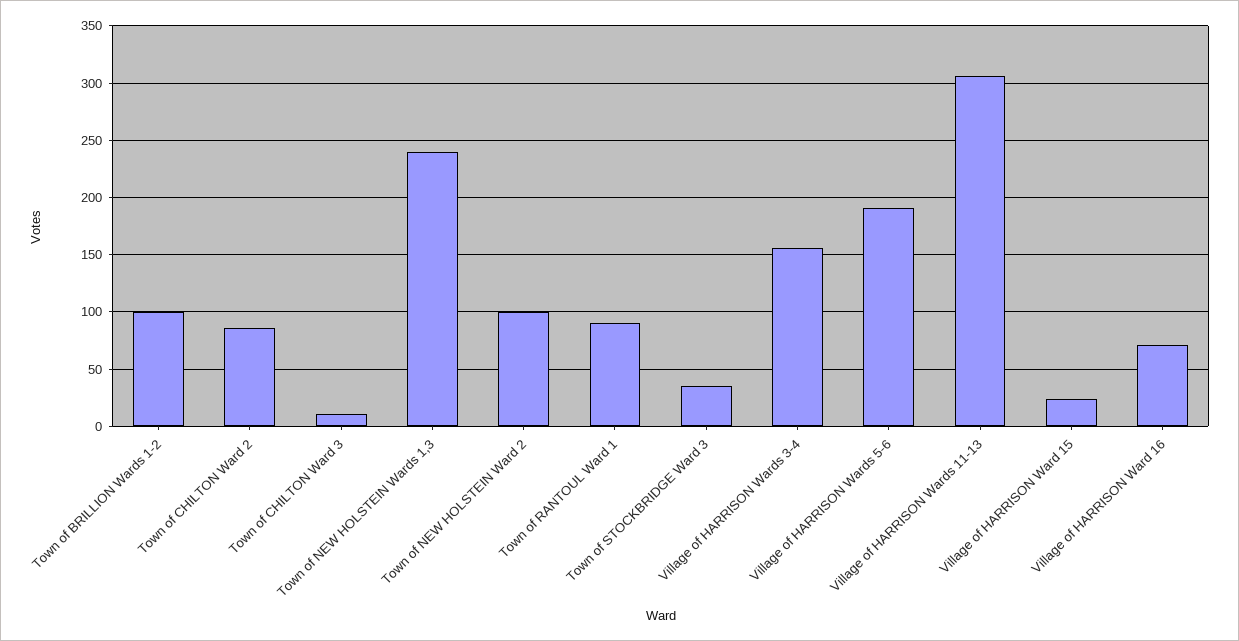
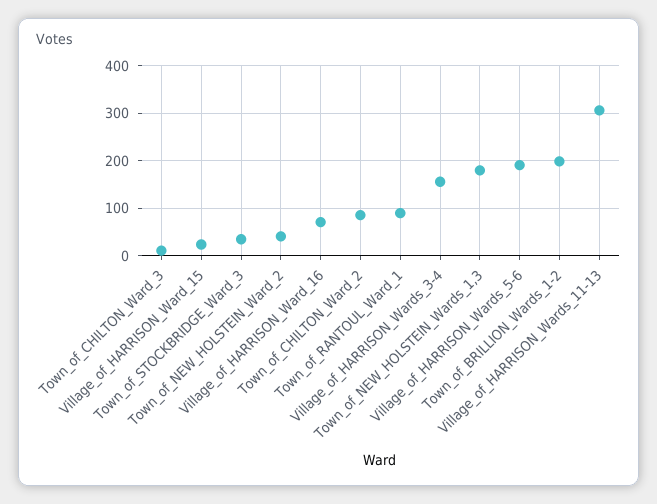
Town of BRILLION Wards 1-2: 100 -> 200
Town of NEW HOLSTEIN Wards 1,3: 240 -> 180
Town of NEW HOLSTEIN Ward 2: 100 -> 40

